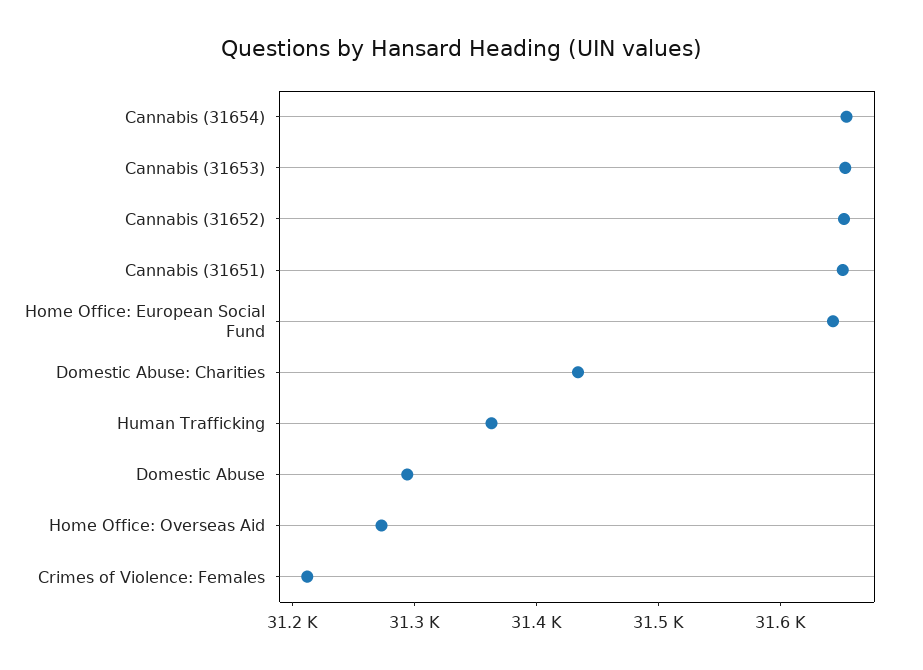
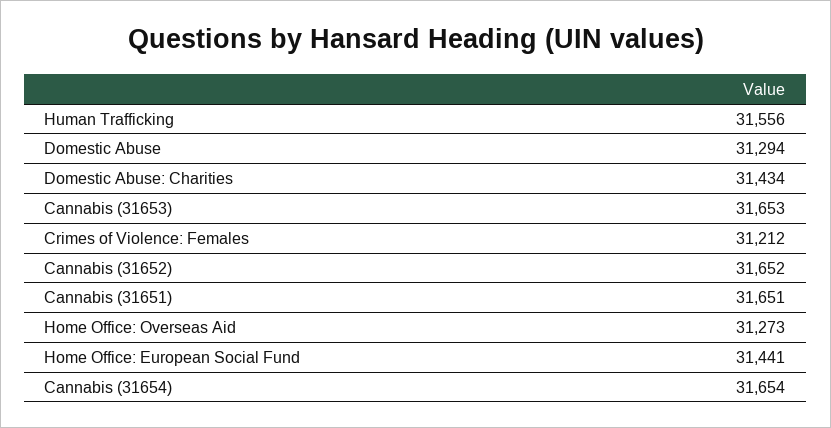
Home Office: European Social Fund: 31640 -> 31441
Human Trafficking: 31360 -> 31556

